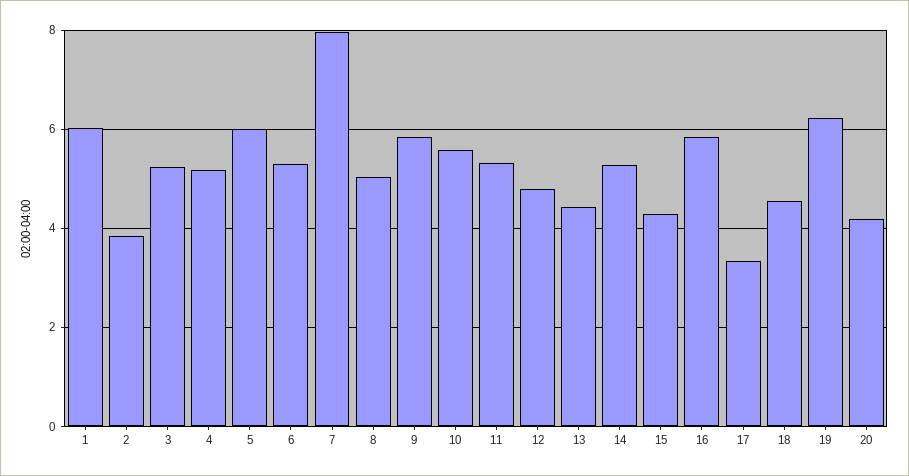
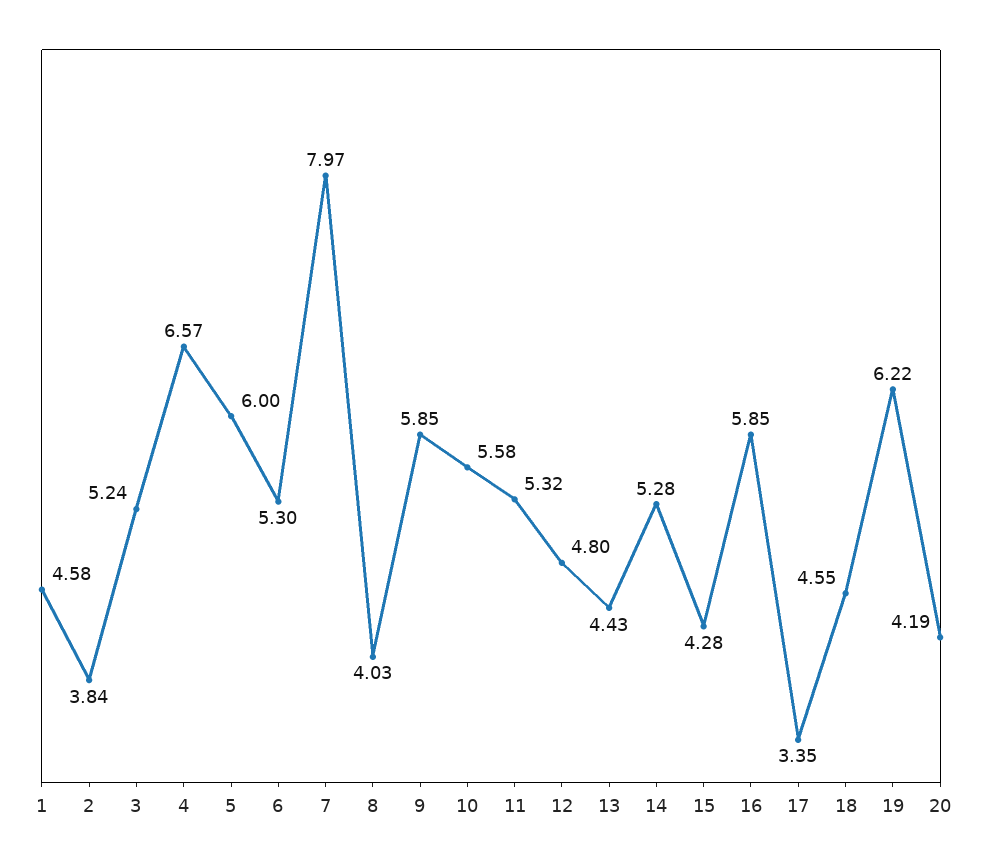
1: 6 -> 4.58
4: 5.2 -> 6.57
8: 5 -> 4.03

